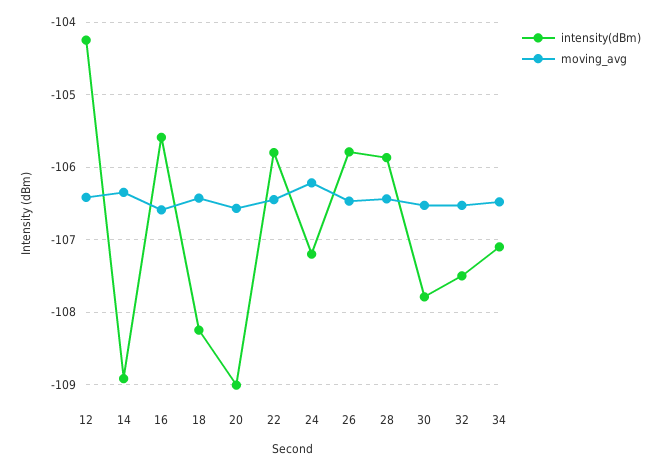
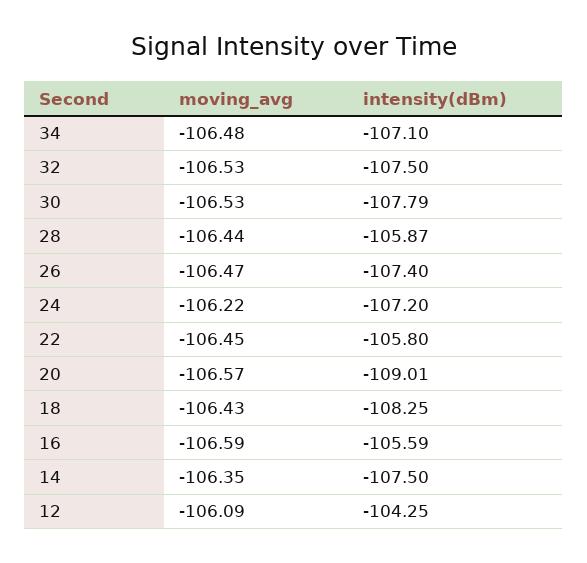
moving_avg, 12: -106.4 -> -106.09
intensity(dBm), 14: -108.9 -> -107.5
intensity(dBm), 26: -105.8 -> -107.4

